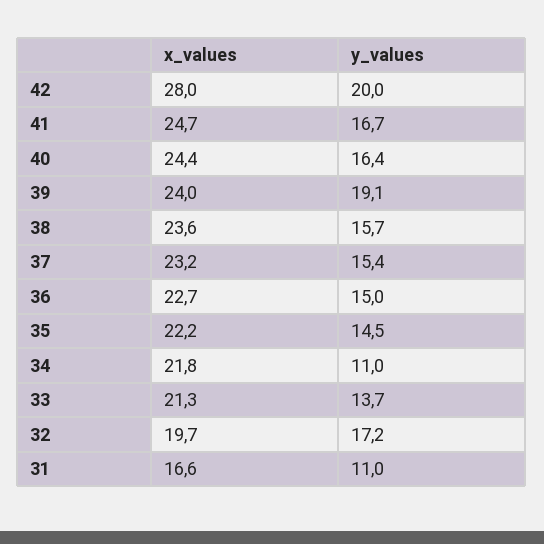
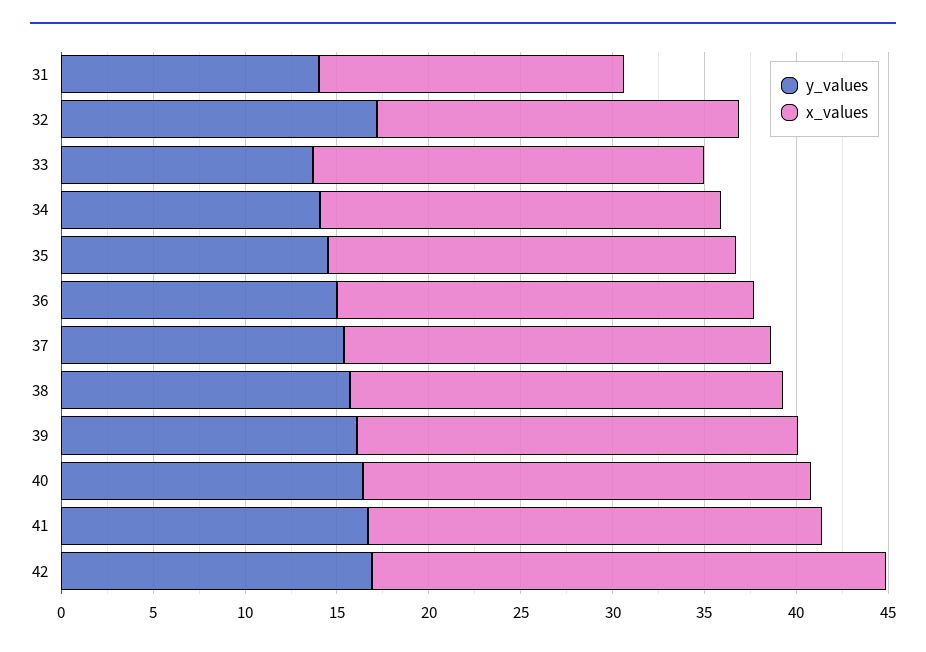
y_values, 42: 20 -> 17
y_values, 39: 19.1 -> 16
y_values, 34: 11 -> 14
y_values, 31: 11 -> 14

